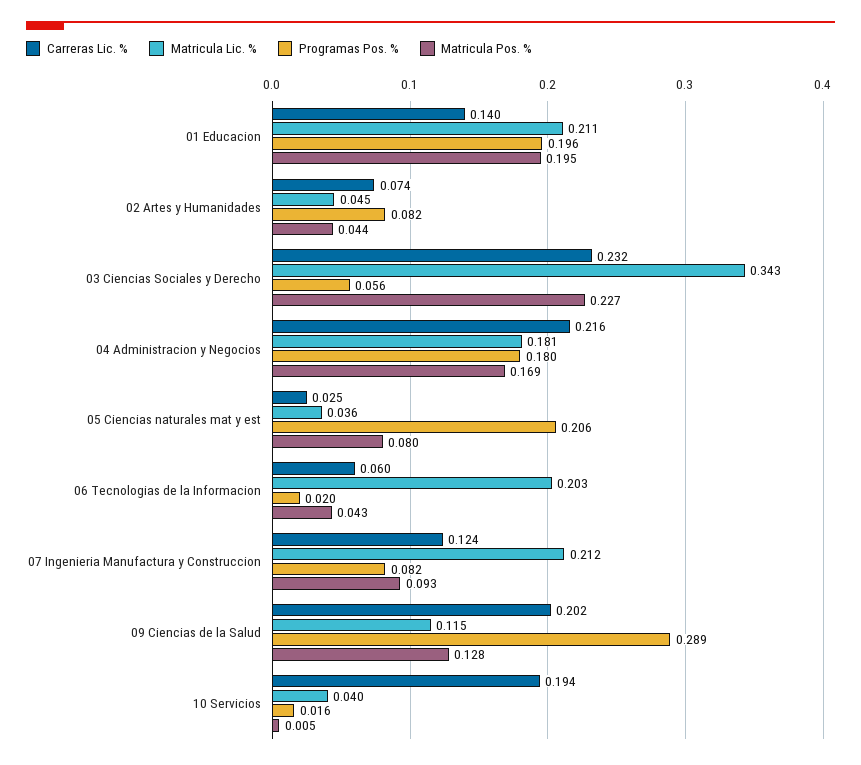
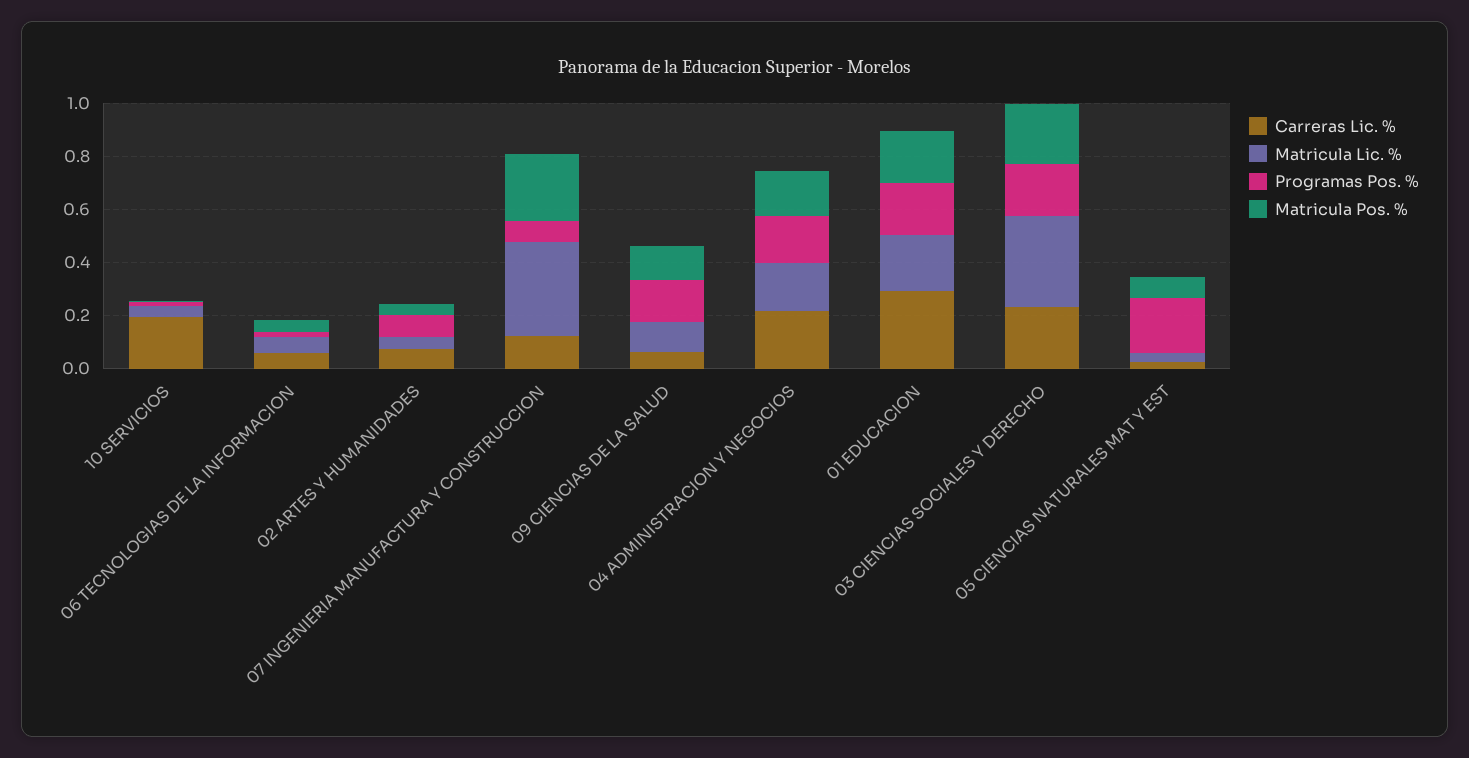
Carreras Lic. %, 01 Educacion: 0.14 -> 0.3
Programas Pos. %, 03 Ciencias Sociales y Derecho: 0.056 -> 0.2
Matricula Lic. %, 06 Tecnologias de la Informacion: 0.203 -> 0.05
Matricula Lic. %, 07 Ingenieria Manufactura y Construccion: 0.212 -> 0.35
Matricula Pos. %, 07 Ingenieria Manufactura y Construccion: 0.093 -> 0.25
Carreras Lic. %, 09 Ciencias de la Salud: 0.202 -> 0.05
Programas Pos. %, 09 Ciencias de la Salud: 0.289 -> 0.15

